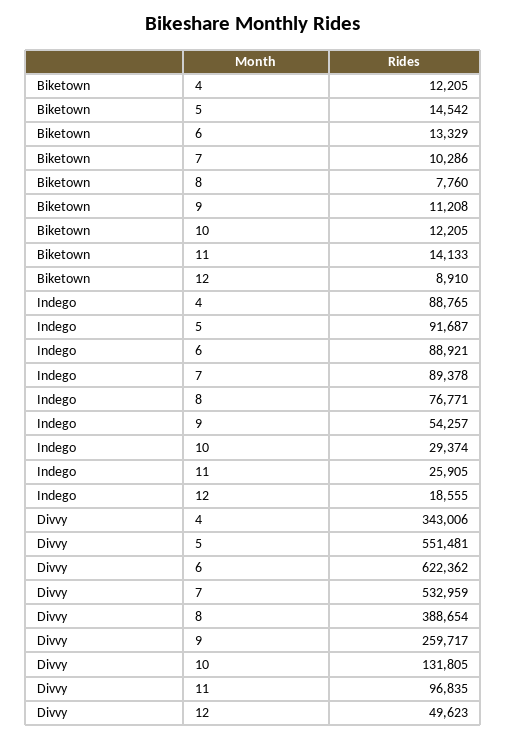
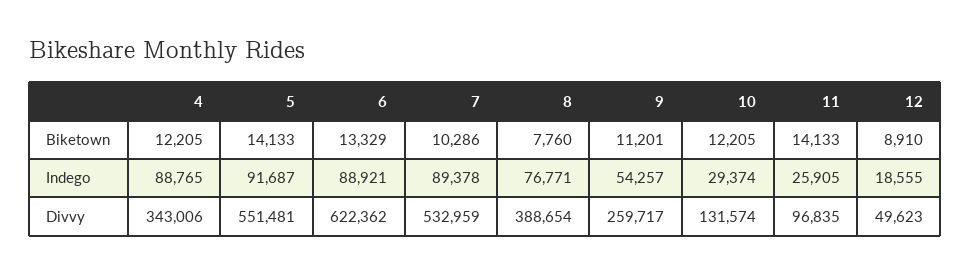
Biketown, 5: 14542 -> 14133
Biketown, 9: 11208 -> 11201
Divvy, 10: 131805 -> 131574

